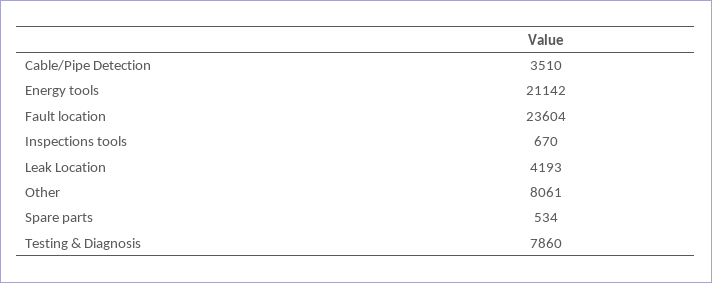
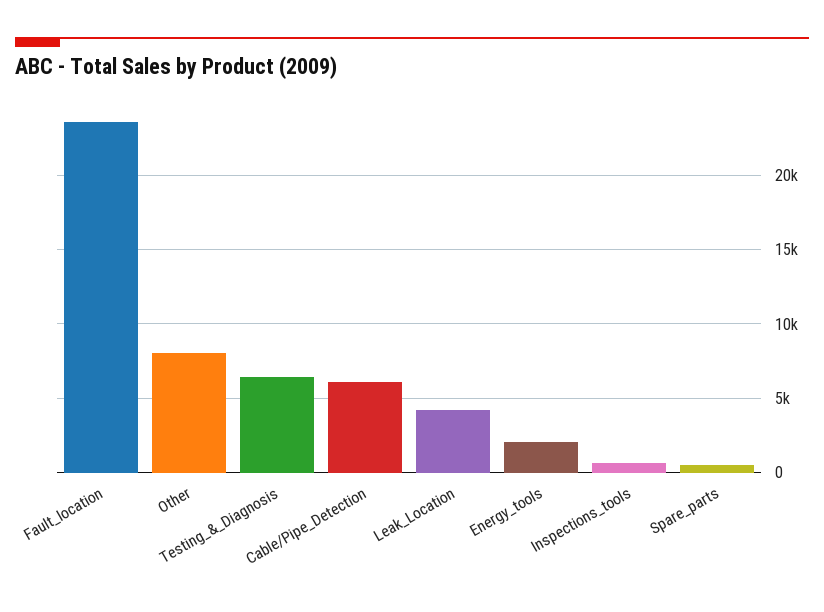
Cable/Pipe Detection: 3510 -> 6000
Energy tools: 21142 -> 2000
Testing & Diagnosis: 7860 -> 6500

